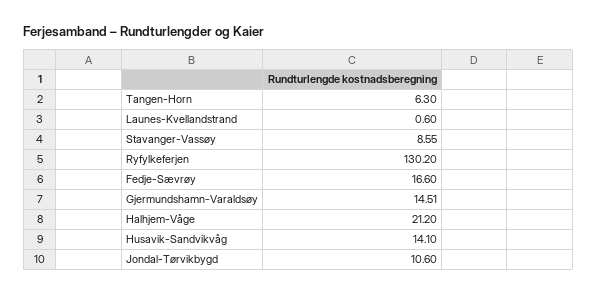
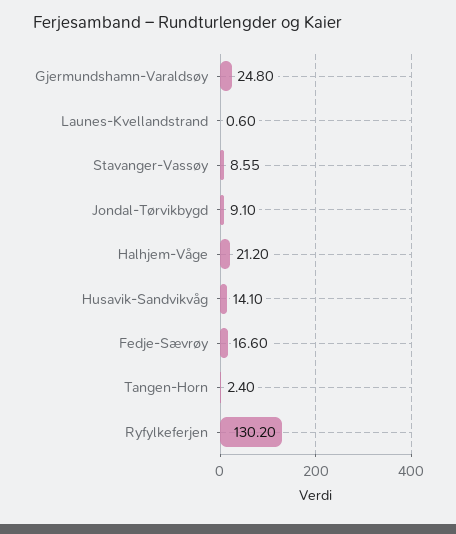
Tangen-Horn: 6.3 -> 2.4
Gjermundshamn-Varaldsøy: 14.51 -> 24.8
Jondal-Tørvikbygd: 10.6 -> 9.1

